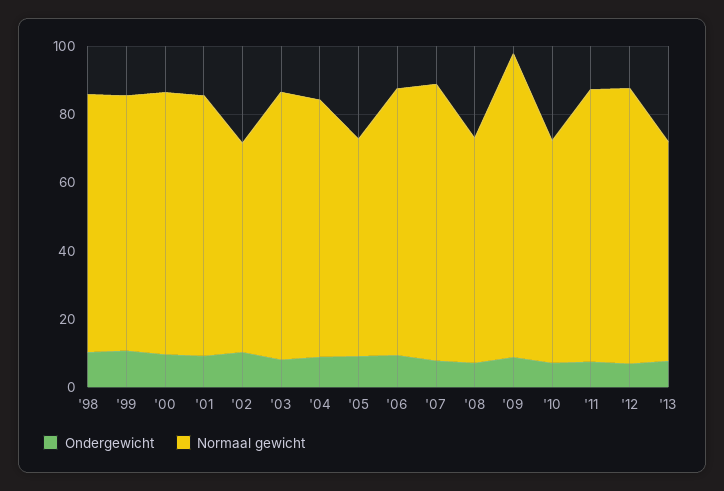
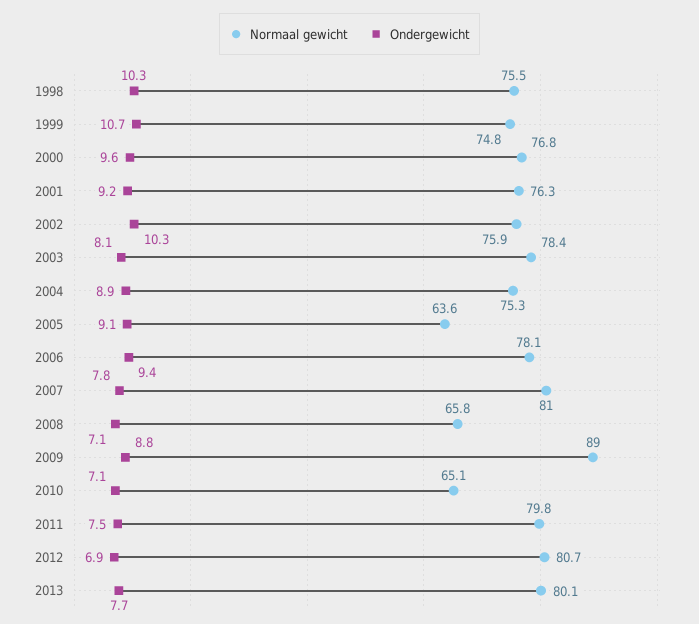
Normaal gewicht, '02: 60 -> 75.9
Normaal gewicht, '13: 65 -> 80.1

